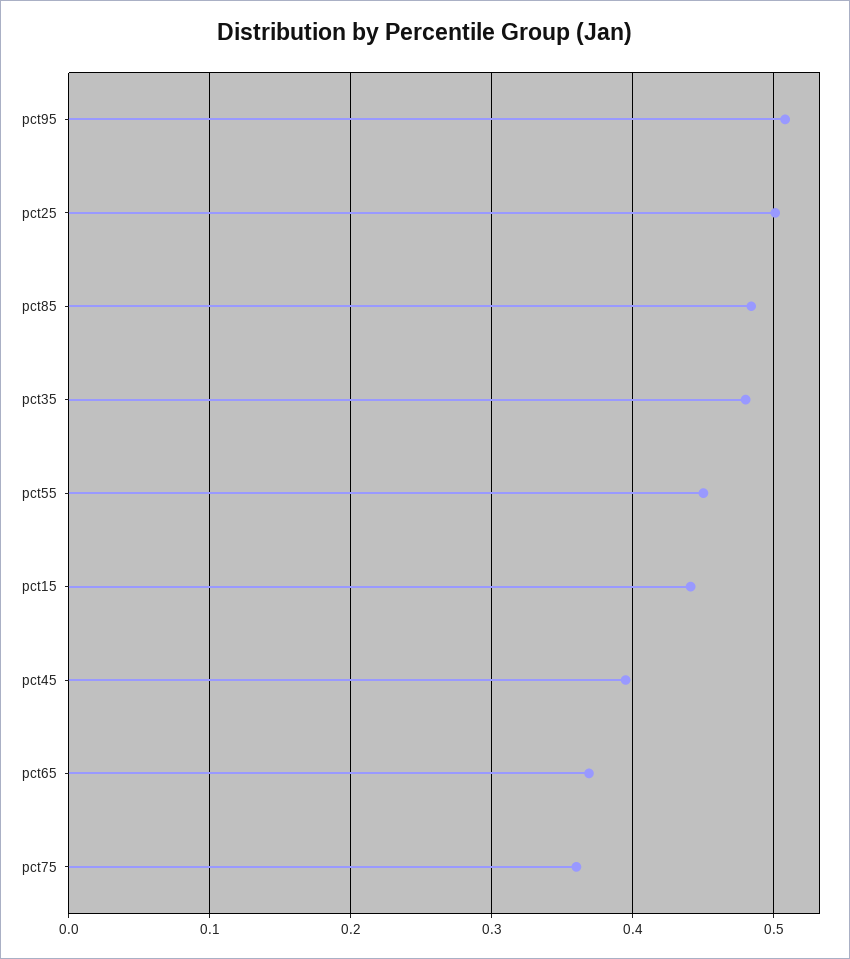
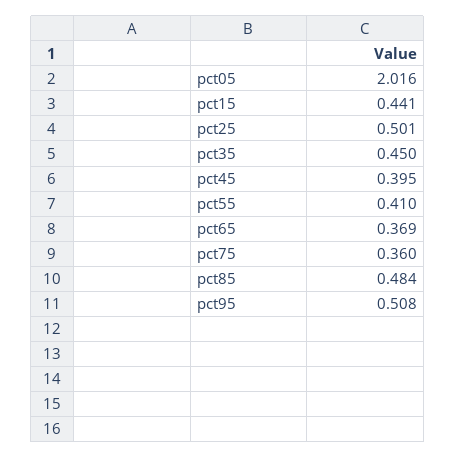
pct35: 0.48 -> 0.45
pct55: 0.45 -> 0.41
pct05: none -> 2.016

